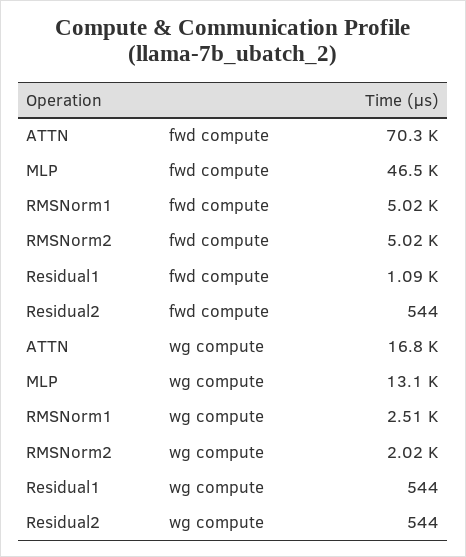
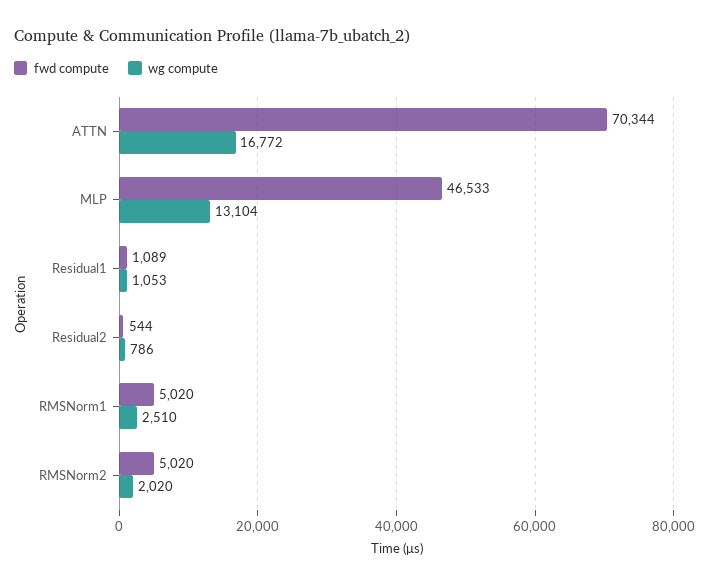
wg compute, Residual1: 544 -> 1053
wg compute, Residual2: 544 -> 786

